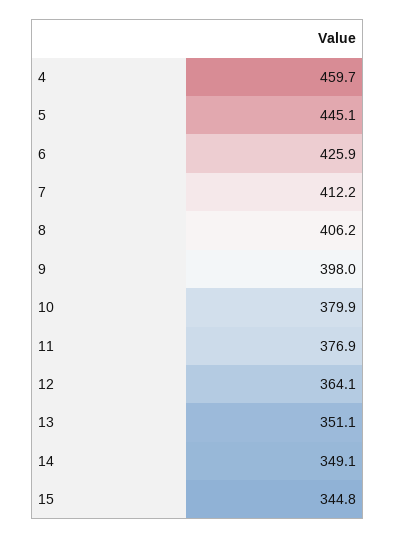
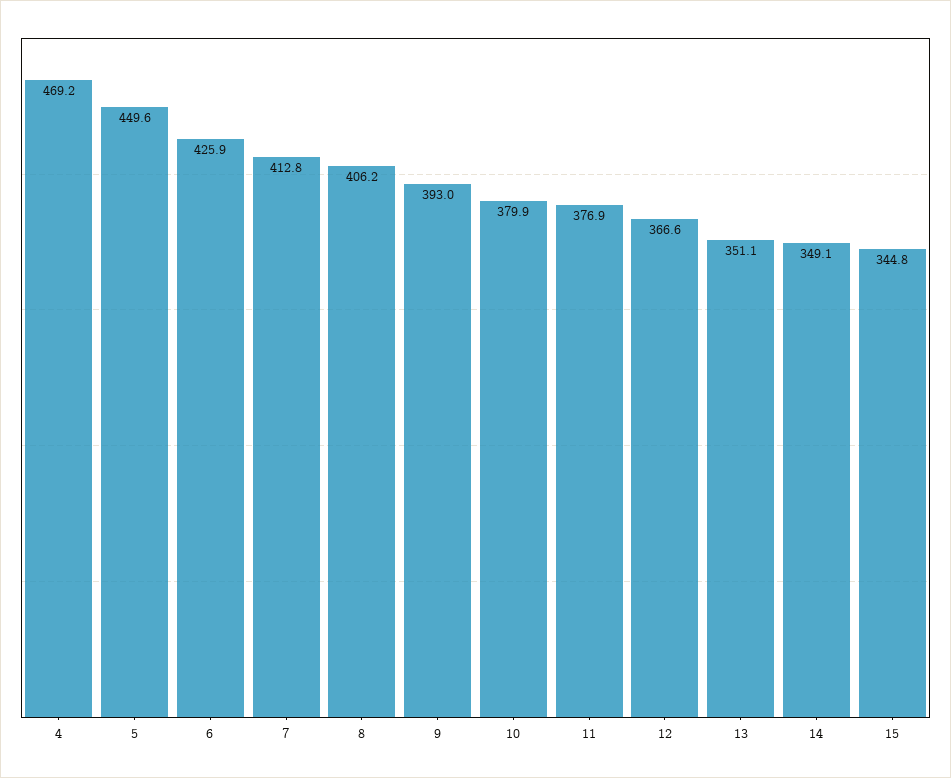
4: 459.7 -> 469.2
5: 445.1 -> 449.6
7: 412.2 -> 412.8
9: 398 -> 393
12: 364.1 -> 366.6

